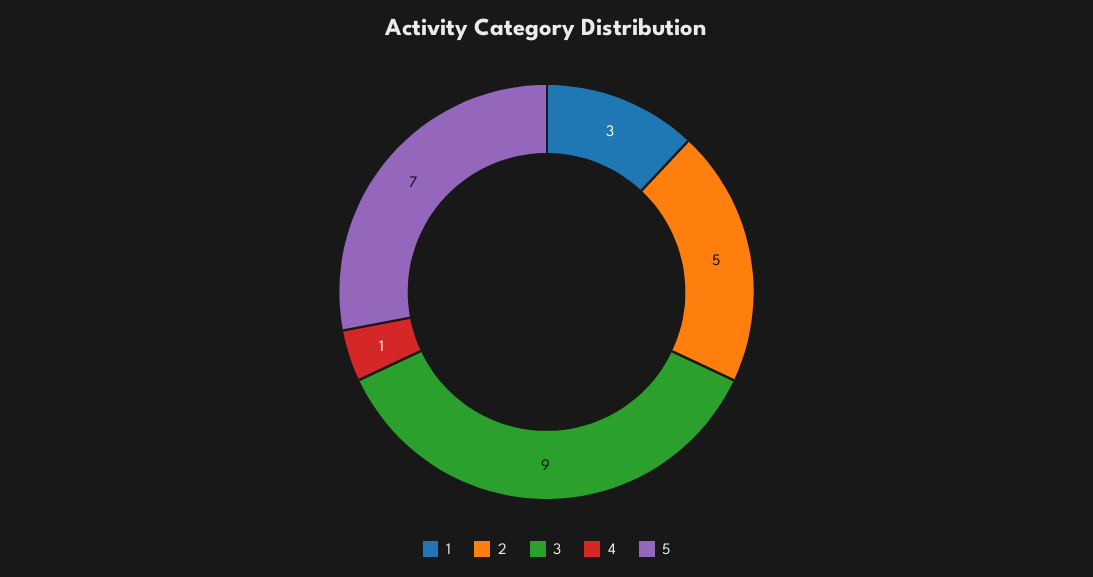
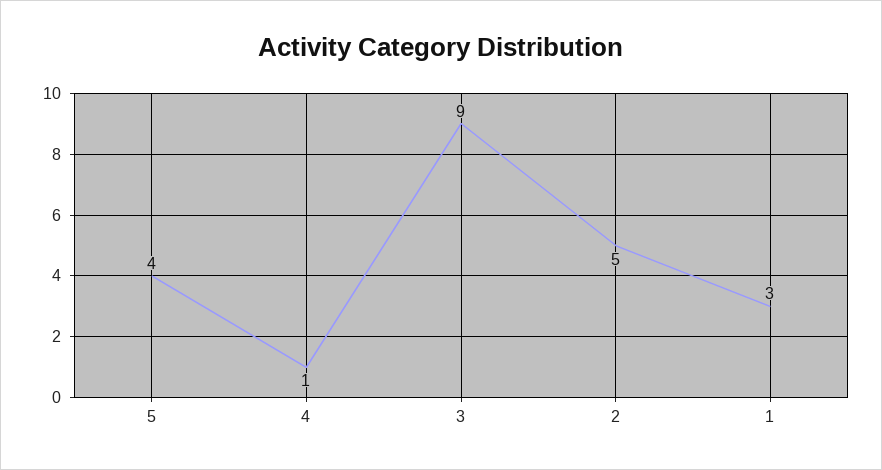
5: 7 -> 4

